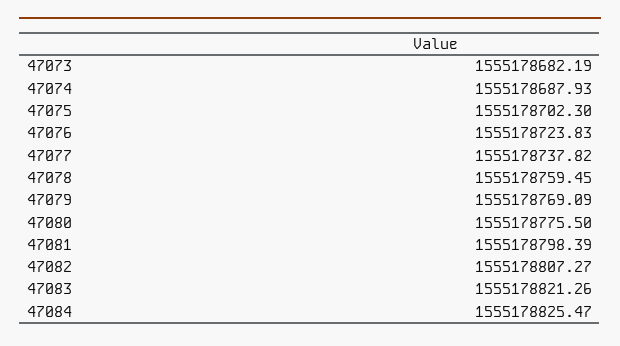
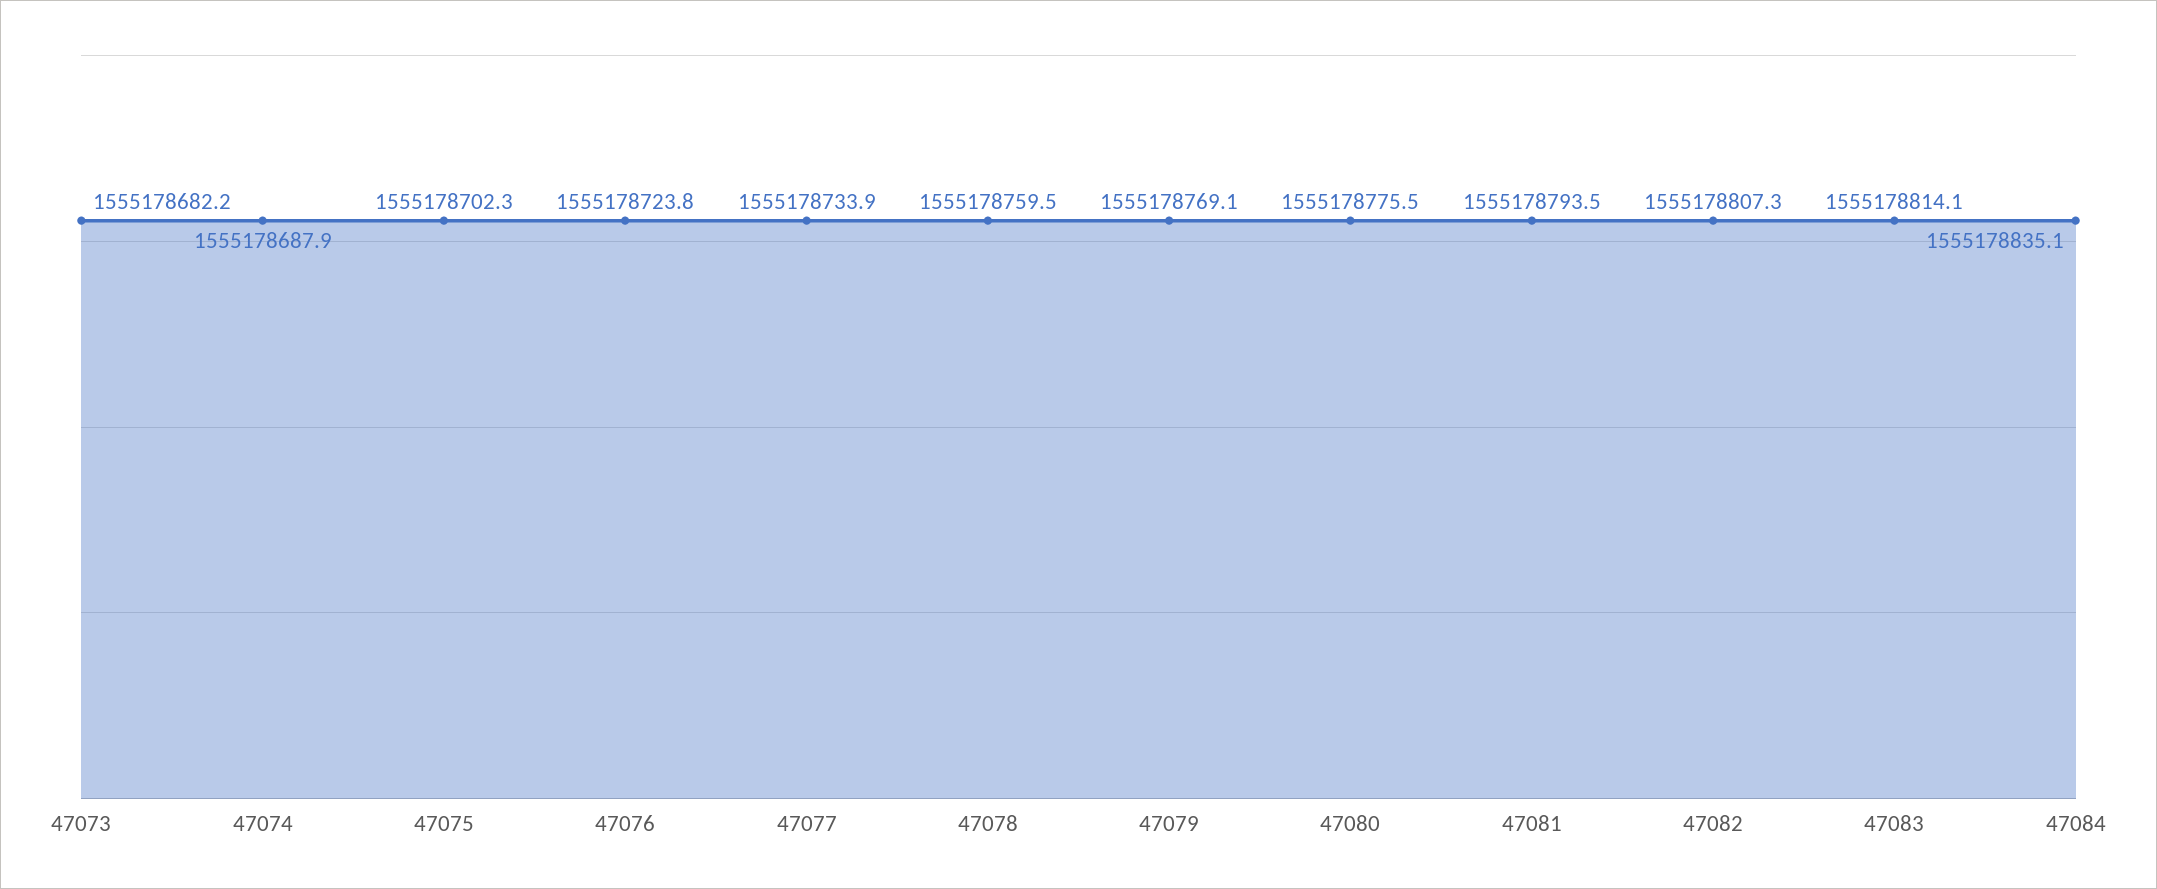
47077: 1555178737.82 -> 1555178733.9
47081: 1555178798.39 -> 1555178793.5
47083: 1555178821.26 -> 1555178814.1
47084: 1555178825.47 -> 1555178835.1

